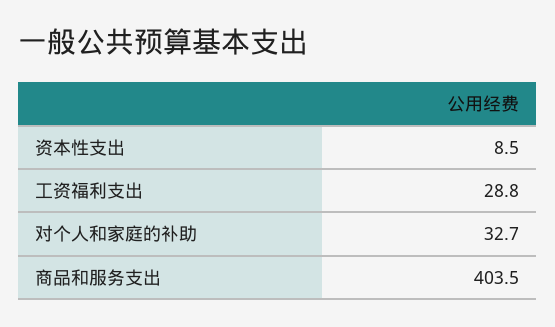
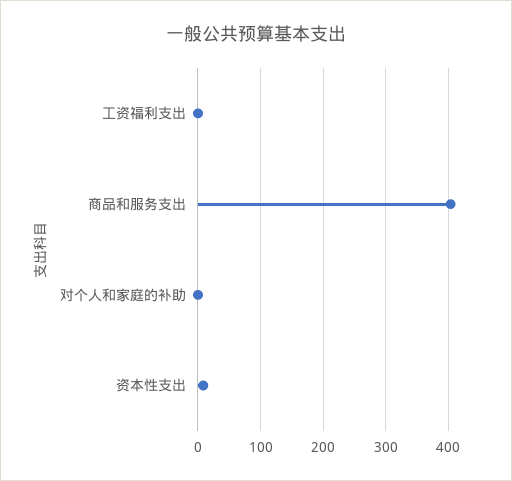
工资福利支出: 28.8 -> 0
对个人和家庭的补助: 32.7 -> 0

